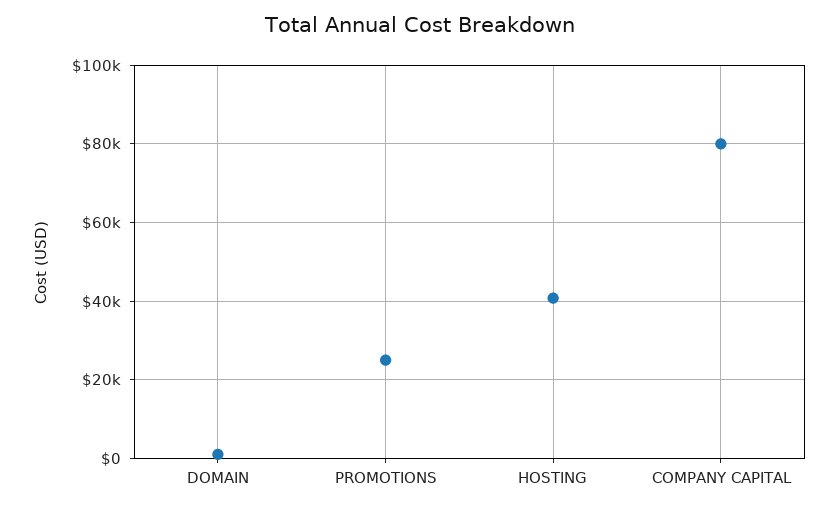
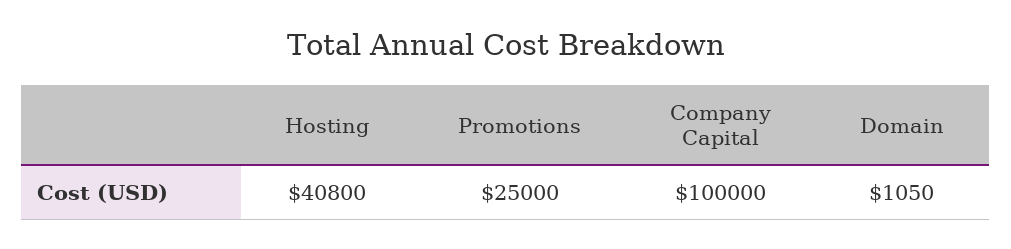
COMPANY CAPITAL: 80000 -> 100000

